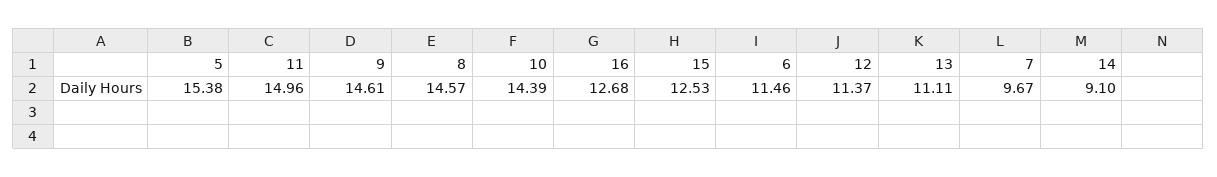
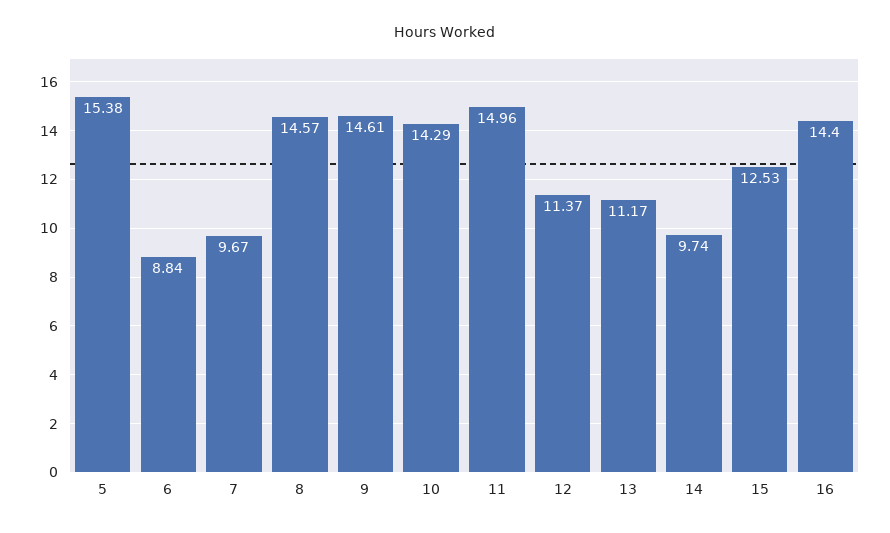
10: 14.39 -> 14.29
16: 12.68 -> 14.4
6: 11.46 -> 8.84
13: 11.11 -> 11.17
14: 9.1 -> 9.74

